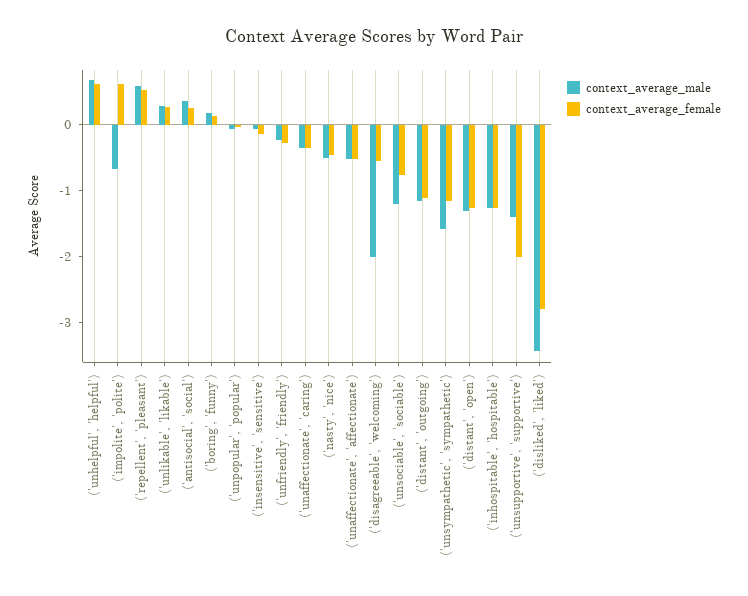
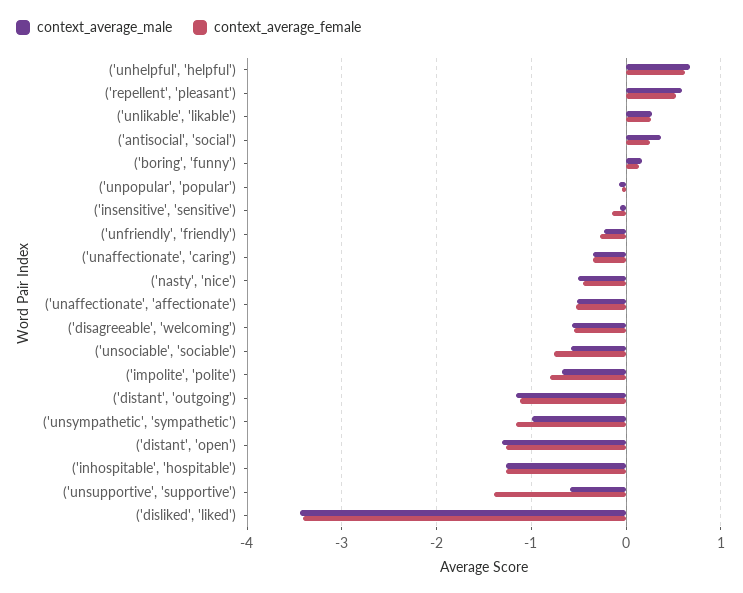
context_average_female, ('impolite', 'polite'): 0.6 -> -0.8
context_average_male, ('disagreeable', 'welcoming'): -2 -> -0.6
context_average_male, ('unsociable', 'sociable'): -1.2 -> -0.6
context_average_male, ('unsympathetic', 'sympathetic'): -1.6 -> -1
context_average_male, ('unsupportive', 'supportive'): -1.4 -> -0.6
context_average_female, ('unsupportive', 'supportive'): -2 -> -1.4
context_average_female, ('disliked', 'liked'): -2.8 -> -3.4

